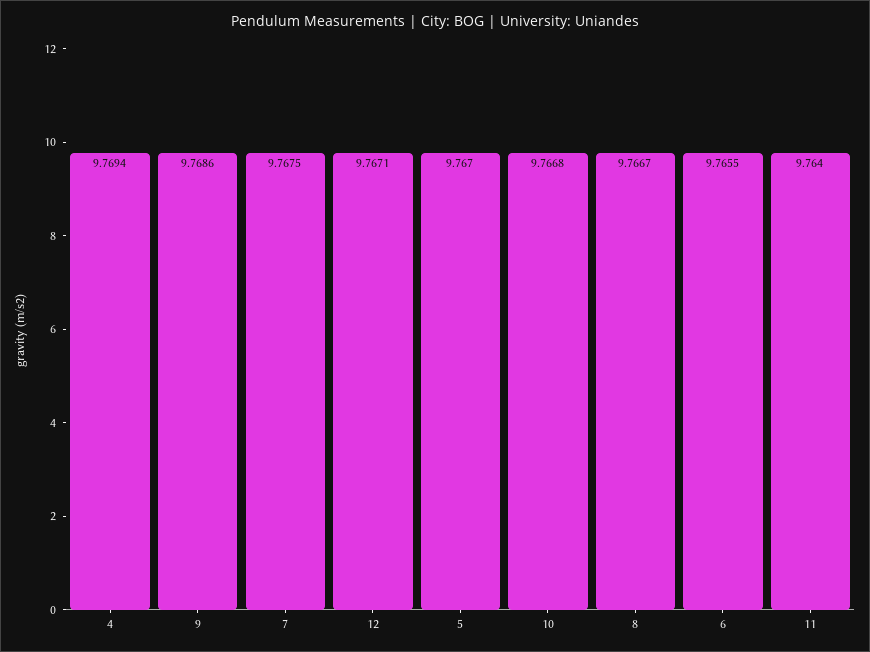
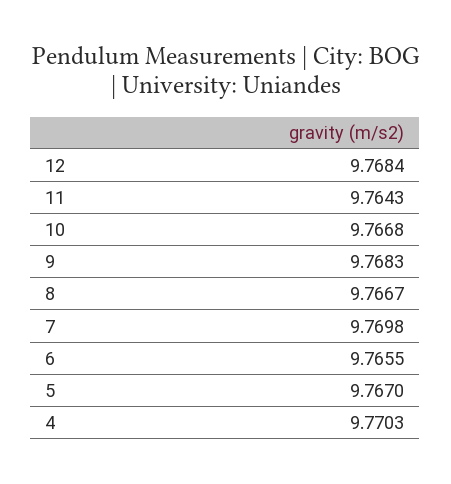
4: 9.7694 -> 9.7703
9: 9.7686 -> 9.7683
7: 9.7675 -> 9.7698
12: 9.7671 -> 9.7684
11: 9.764 -> 9.7643

